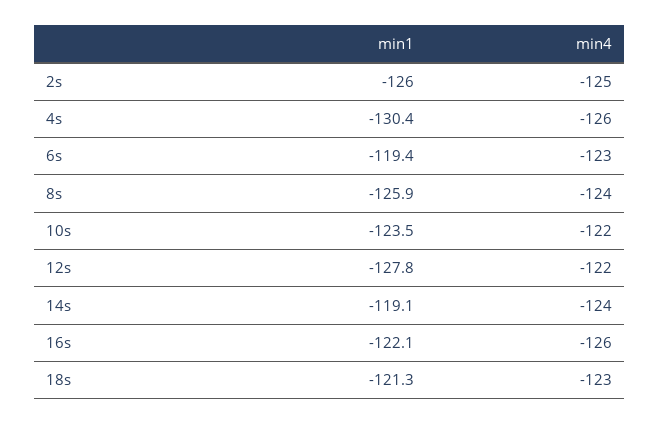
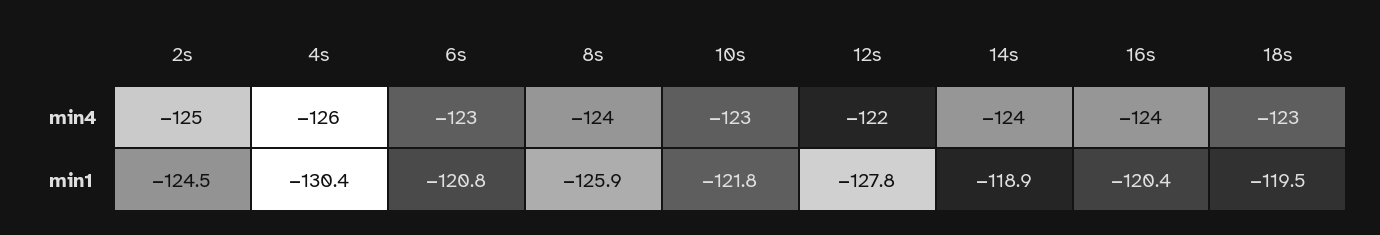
min1, 2s: -126 -> -124.5
min1, 6s: -119.4 -> -120.8
min1, 10s: -123.5 -> -121.8
min4, 10s: -122 -> -123
min1, 14s: -119.1 -> -118.9
min1, 16s: -122.1 -> -120.4
min4, 16s: -126 -> -124
min1, 18s: -121.3 -> -119.5

